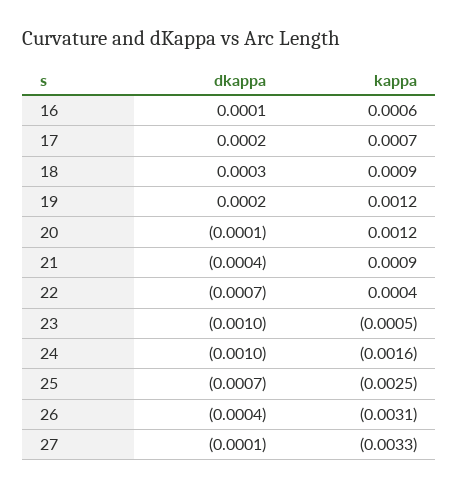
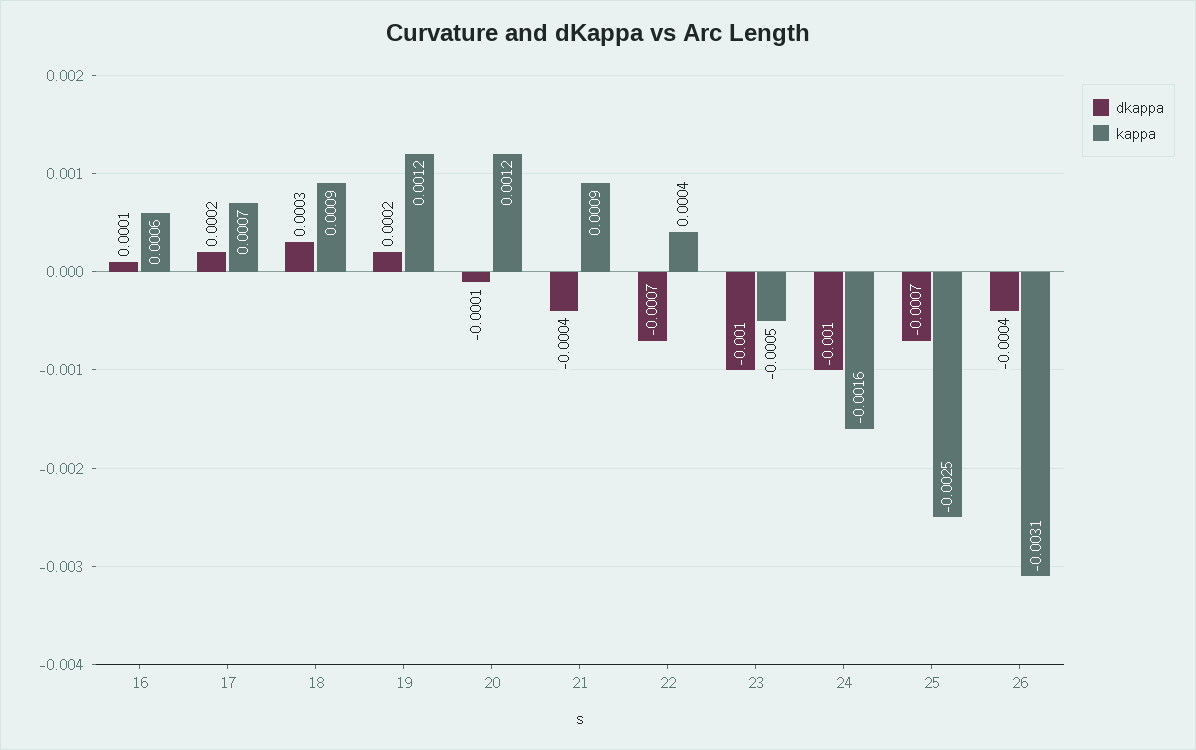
dkappa, 27: -0.0001 -> none
kappa, 27: -0.0033 -> none

